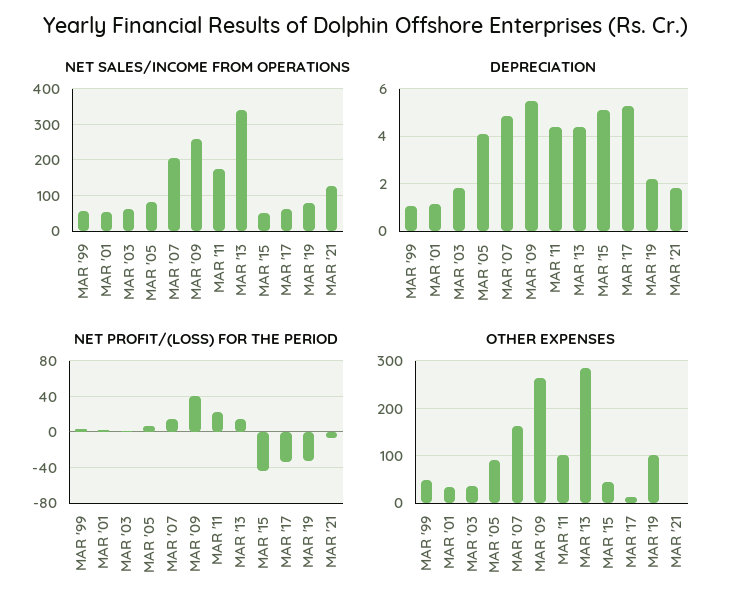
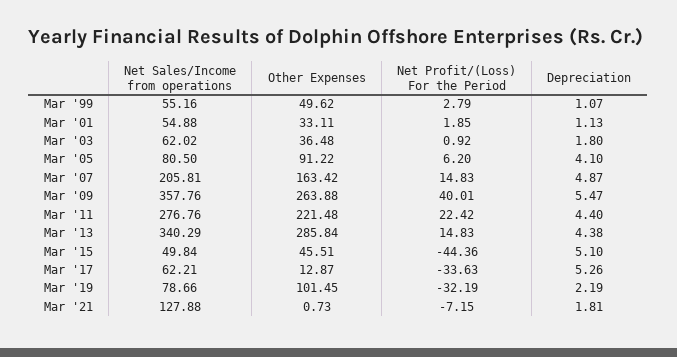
NET SALES/INCOME FROM OPERATIONS, MAR '09: 260 -> 357.76
NET SALES/INCOME FROM OPERATIONS, MAR '11: 180 -> 276.76
OTHER EXPENSES, MAR '11: 100 -> 221.48

